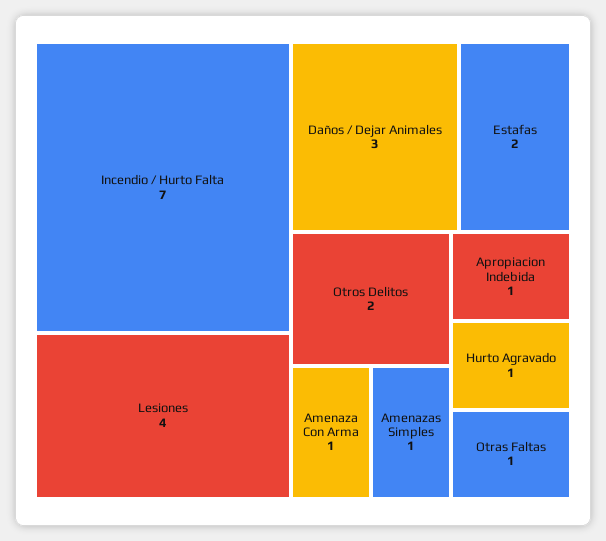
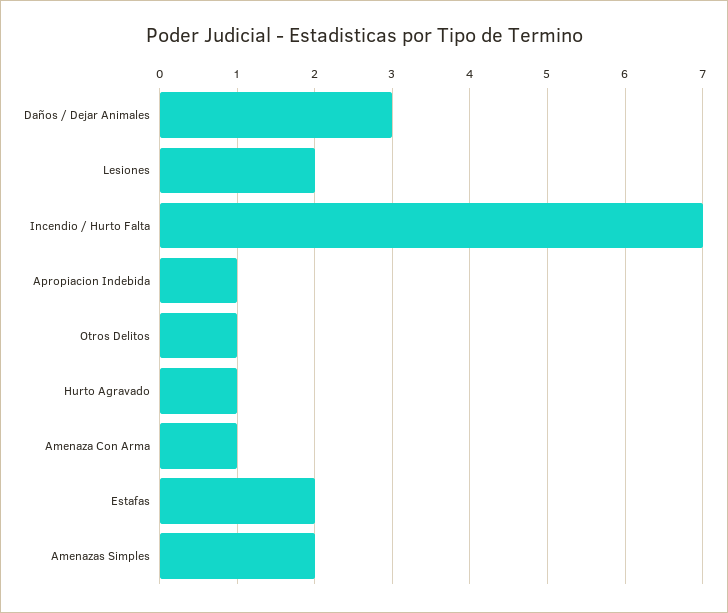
Lesiones: 4 -> 2
Otros Delitos: 2 -> 1
Amenazas Simples: 1 -> 2
Otras Faltas: 1 -> none

